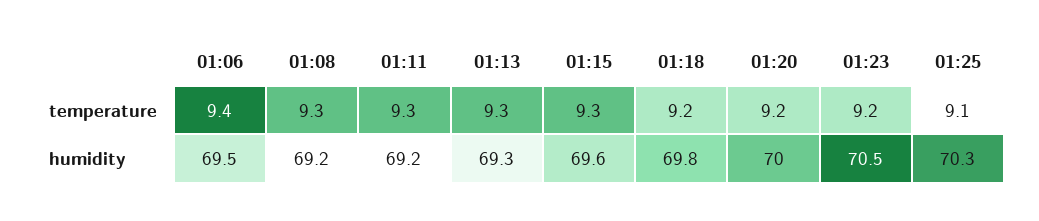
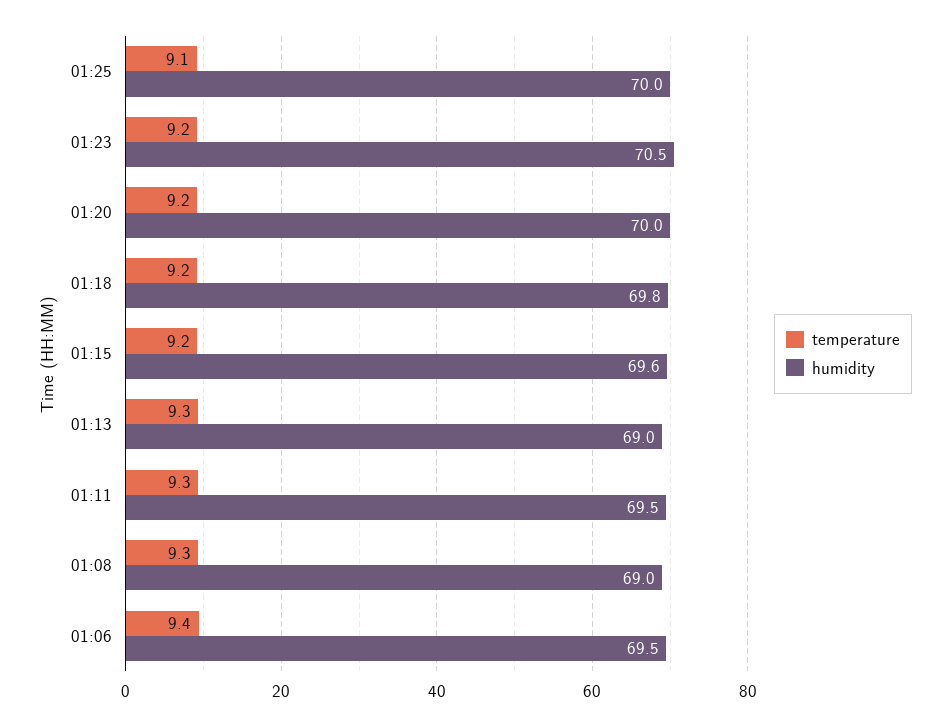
temperature, 01:15: 9.3 -> 9.2
humidity, 01:08: 69.2 -> 69
humidity, 01:11: 69.2 -> 69.5
humidity, 01:13: 69.3 -> 69
humidity, 01:25: 70.3 -> 70

